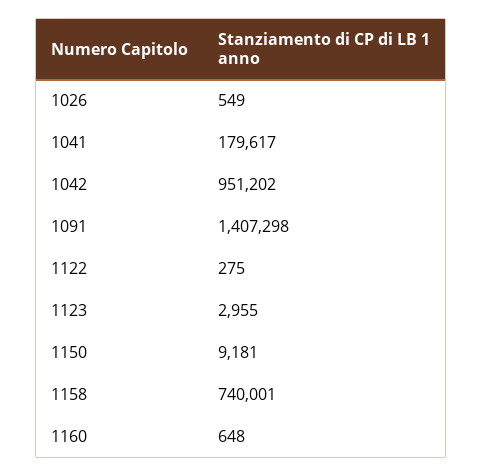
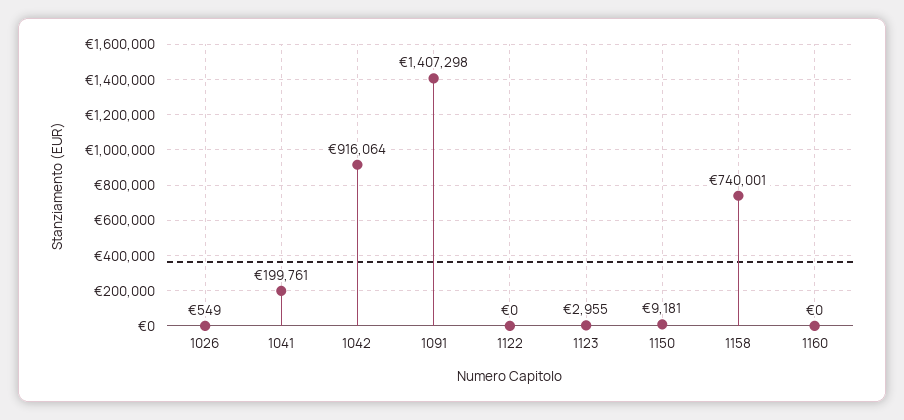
1041: 179617 -> 199761
1042: 951202 -> 916064
1122: 275 -> 0
1160: 648 -> 0

